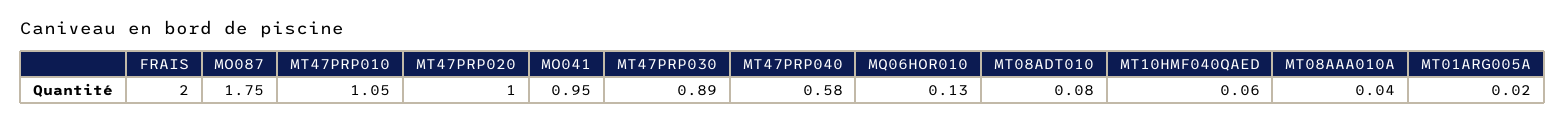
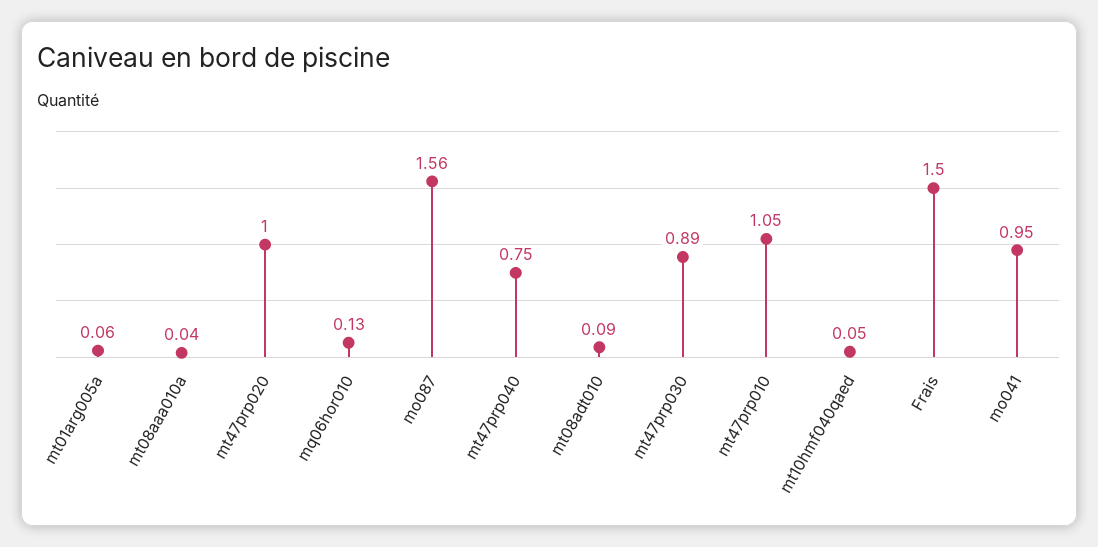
FRAIS: 2 -> 1.5
MO087: 1.75 -> 1.56
MT47PRP040: 0.58 -> 0.75
MT08ADT010: 0.08 -> 0.09
MT10HMF040QAED: 0.06 -> 0.05
MT01ARG005A: 0.02 -> 0.06

